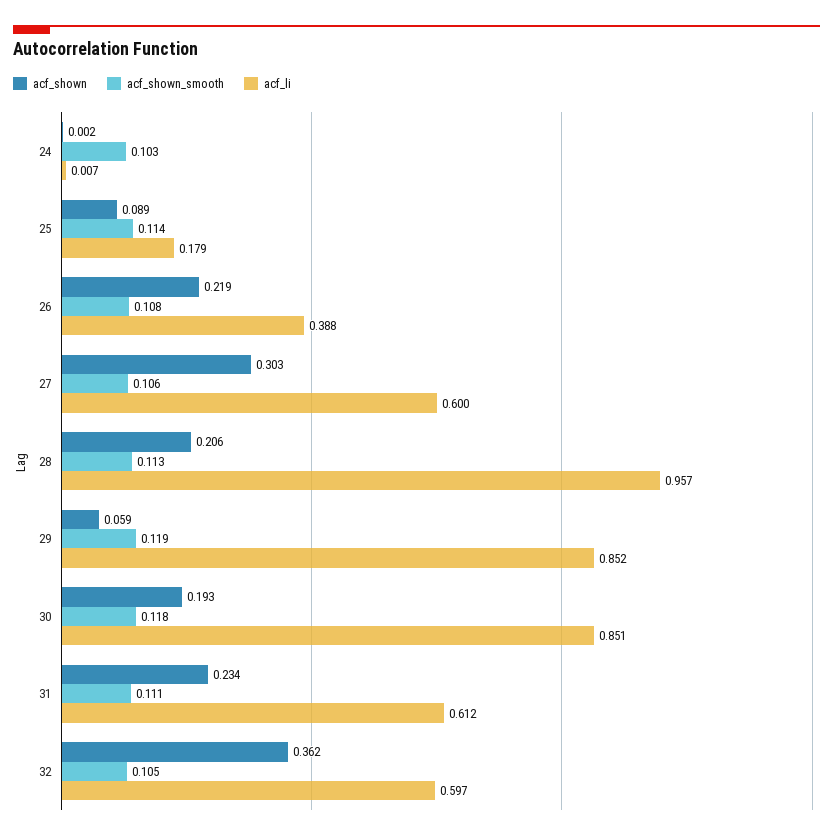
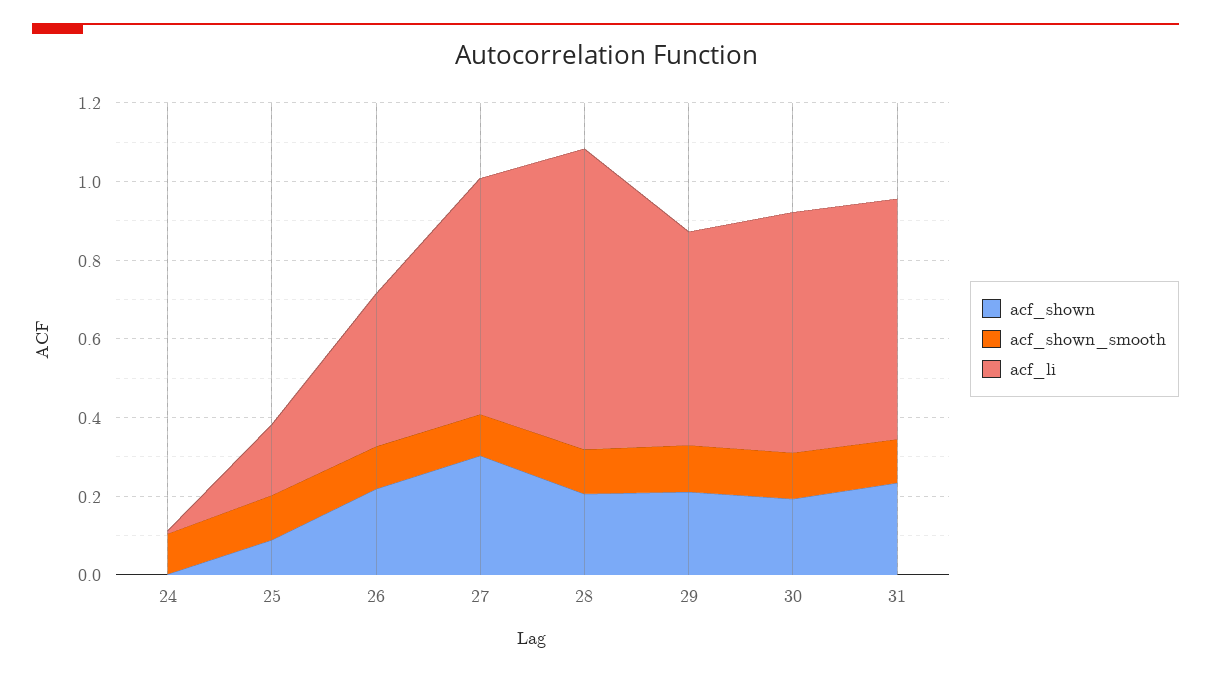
acf_li, 28: 0.957 -> 0.75
acf_shown, 29: 0.059 -> 0.2
acf_li, 29: 0.852 -> 0.55
acf_li, 30: 0.851 -> 0.6
acf_shown, 32: 0.362 -> none
acf_shown_smooth, 32: 0.105 -> none
acf_li, 32: 0.597 -> none

